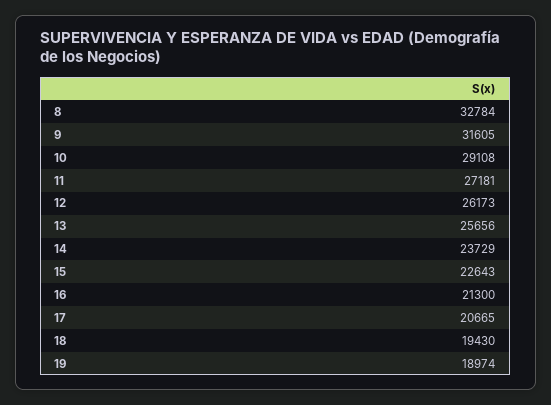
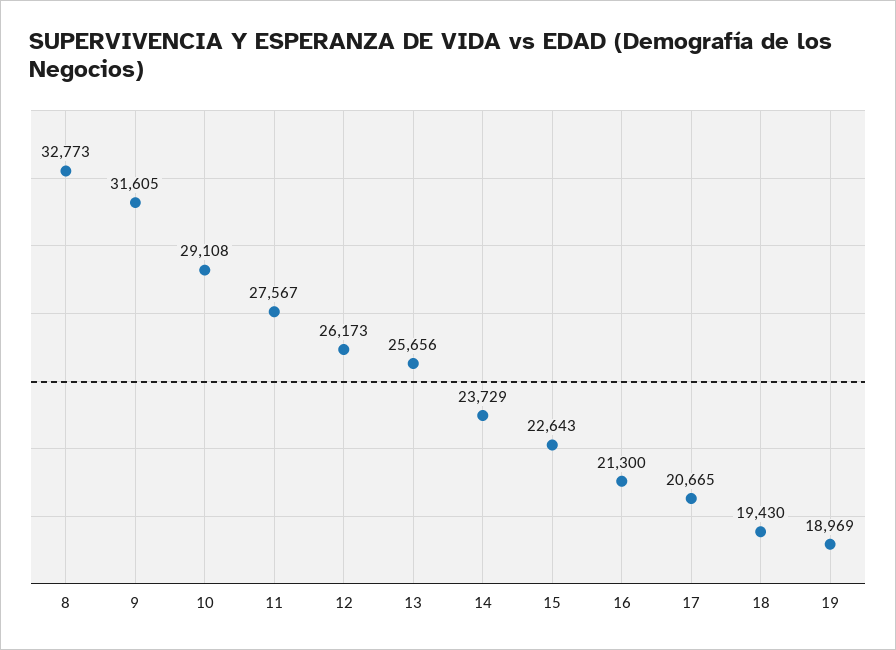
8: 32784 -> 32773
11: 27181 -> 27567
19: 18974 -> 18969

